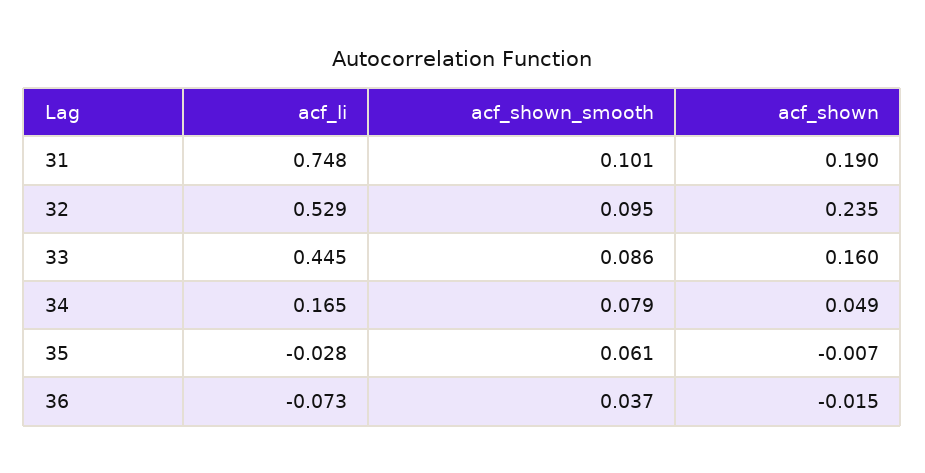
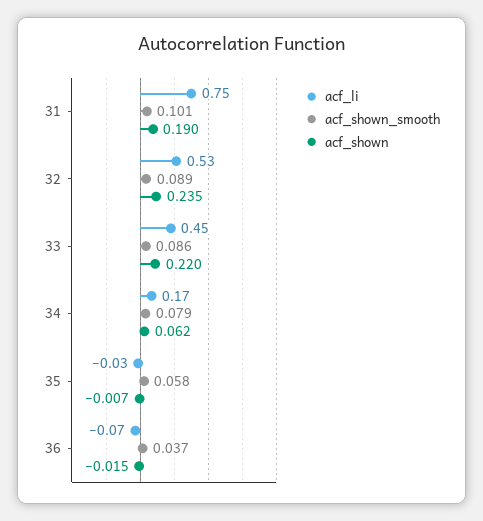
acf_shown_smooth, 32: 0.095 -> 0.089
acf_shown, 33: 0.16 -> 0.22
acf_shown, 34: 0.049 -> 0.062
acf_shown_smooth, 35: 0.061 -> 0.058

